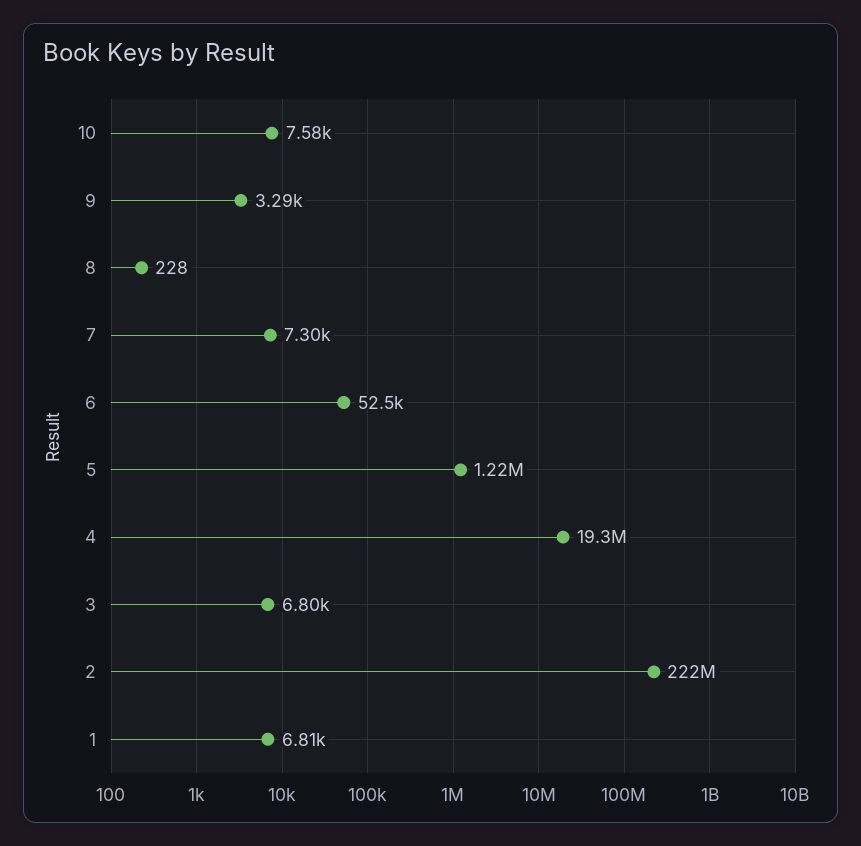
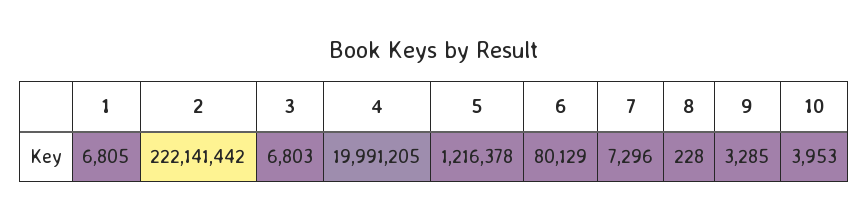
10: 7580 -> 3953
6: 52500 -> 80129
4: 19300000 -> 19991205

